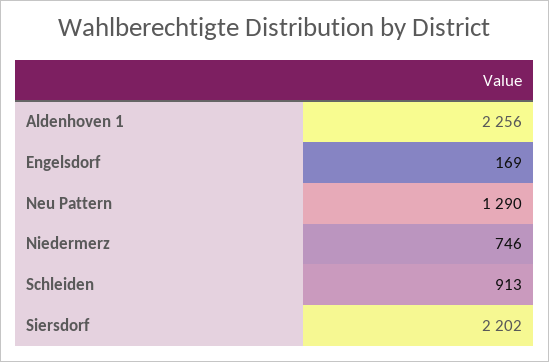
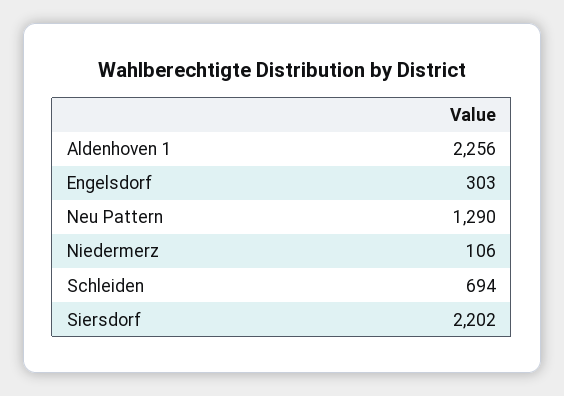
Engelsdorf: 169 -> 303
Niedermerz: 746 -> 106
Schleiden: 913 -> 694

